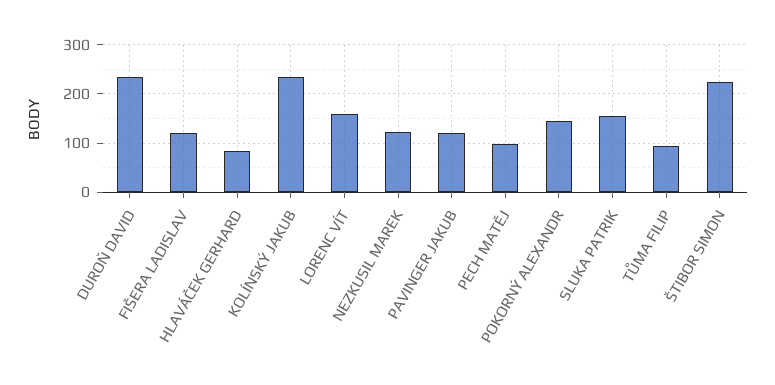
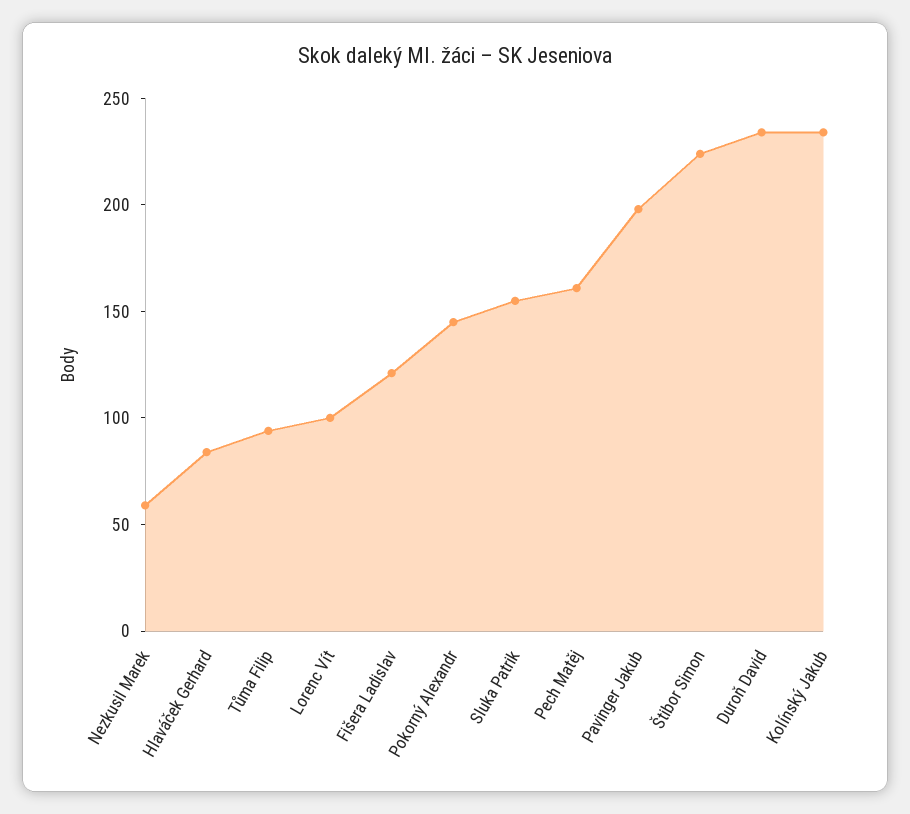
LORENC VÍT: 160 -> 100
NEZKUSIL MAREK: 120 -> 60
PAVINGER JAKUB: 120 -> 200
PECH MATĚJ: 100 -> 160

